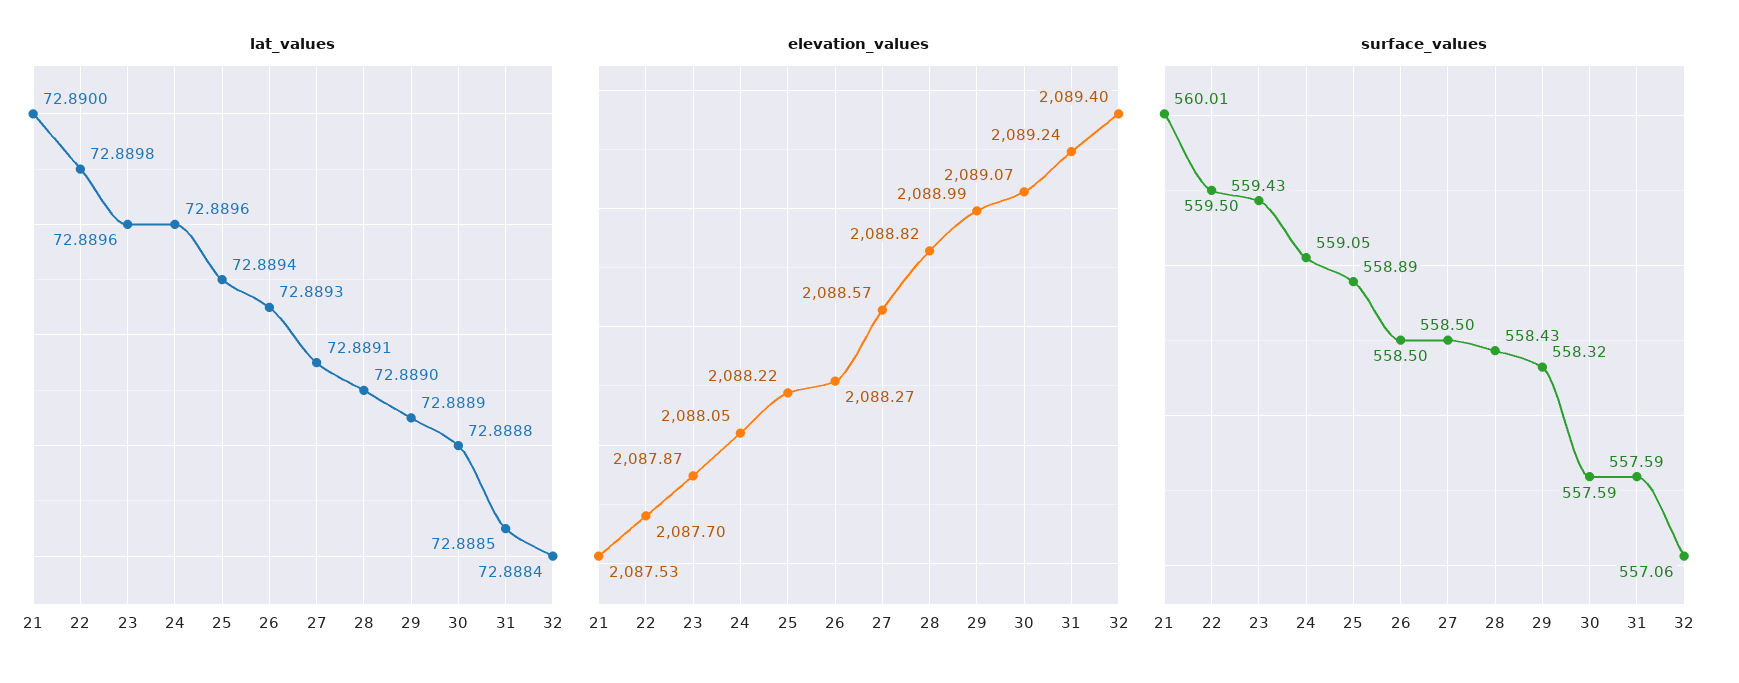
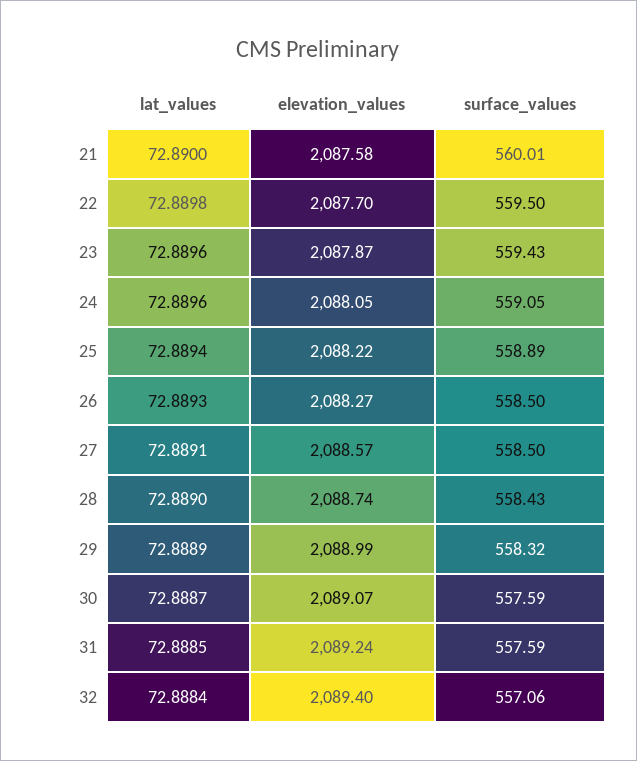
lat_values, 30: 72.8888 -> 72.8887
elevation_values, 21: 2087.53 -> 2087.58
elevation_values, 28: 2088.82 -> 2088.74

